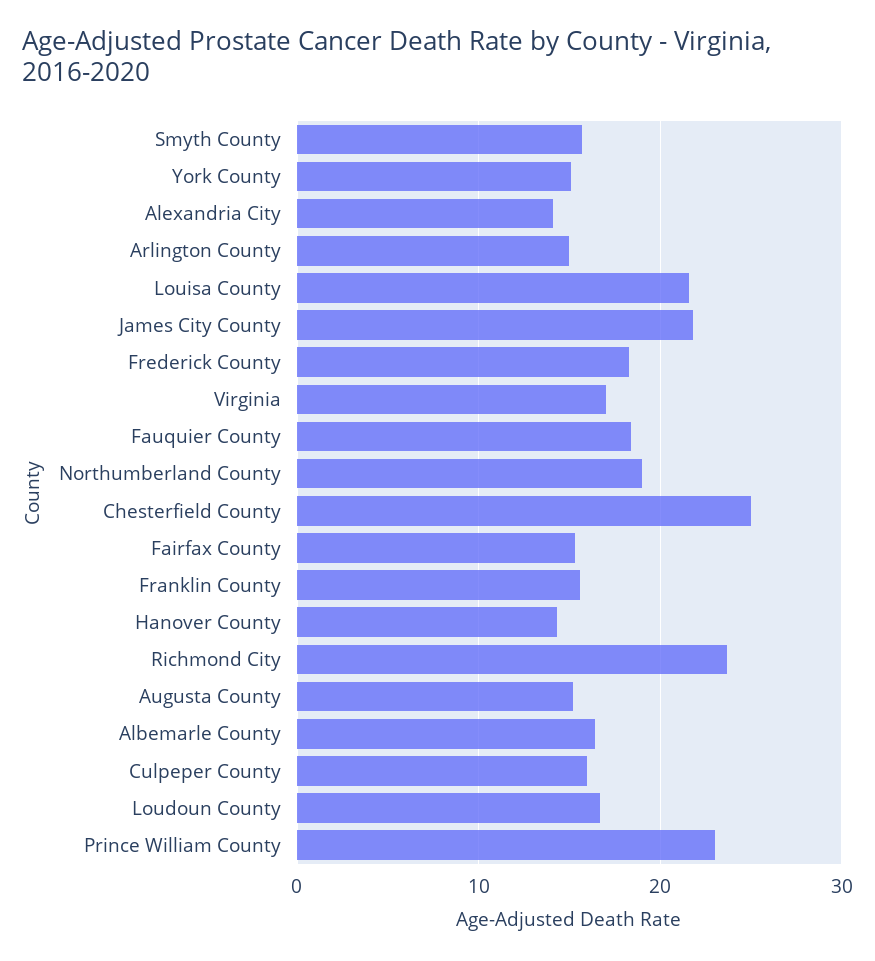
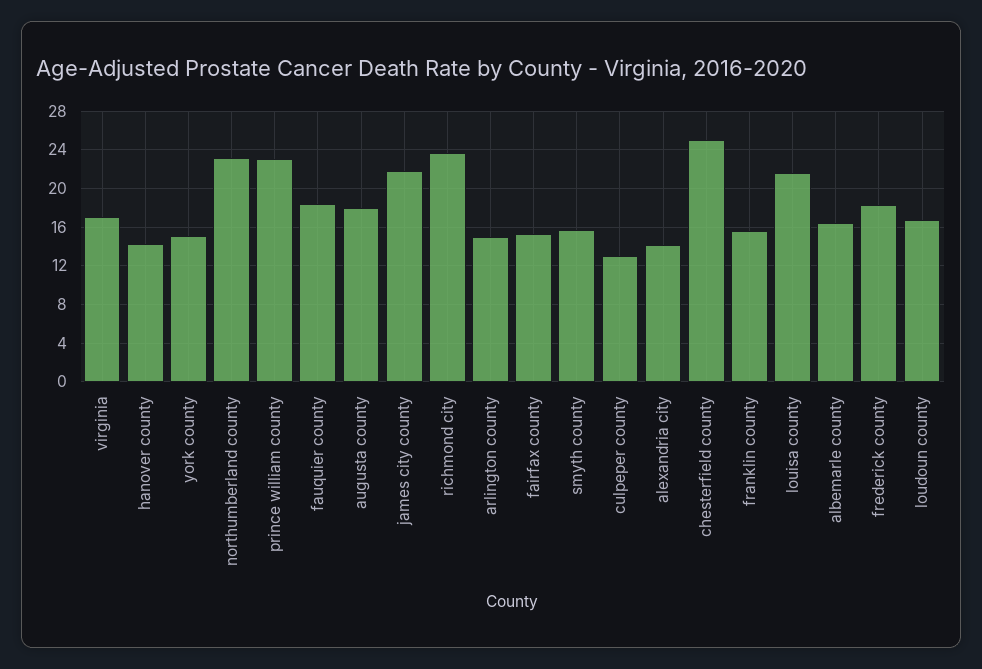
Northumberland County: 19 -> 23
Augusta County: 15 -> 18
Culpeper County: 16 -> 13

